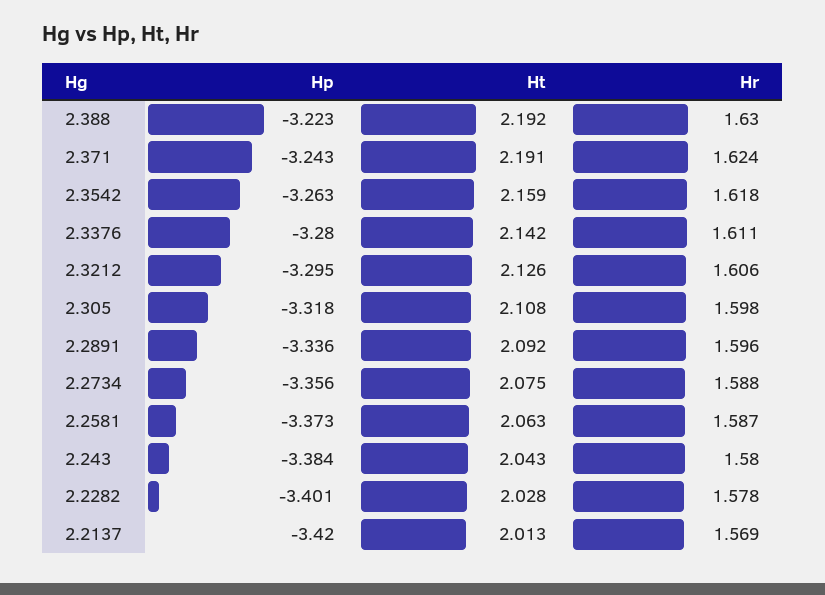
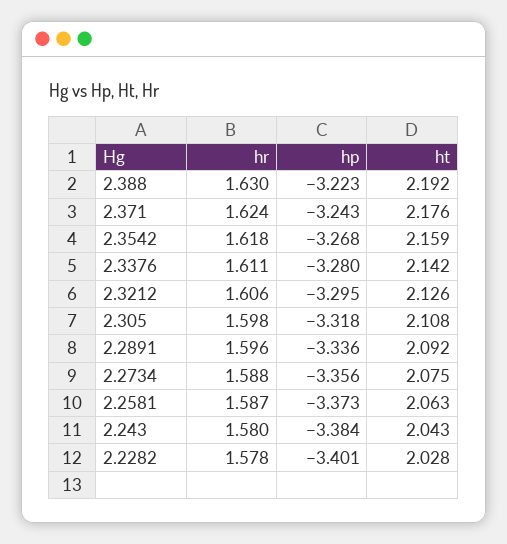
Ht, 2.371: 2.191 -> 2.176
Hp, 2.3542: -3.263 -> -3.268
Hp, 2.2137: -3.42 -> none
Ht, 2.2137: 2.013 -> none
Hr, 2.2137: 1.569 -> none

